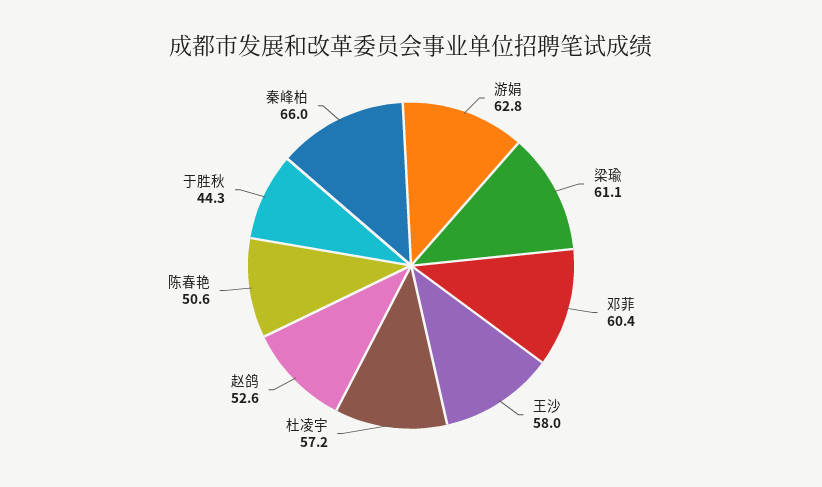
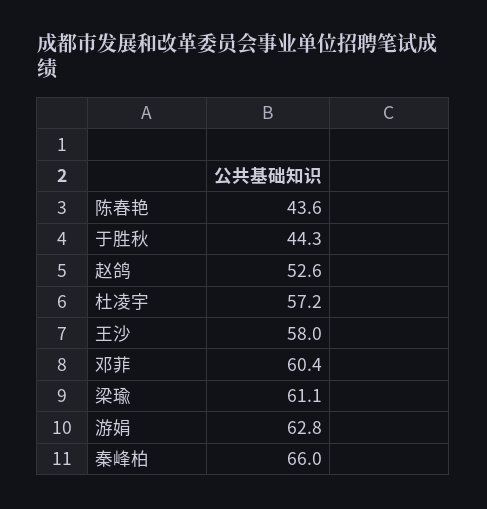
陈春艳: 50.6 -> 43.6

